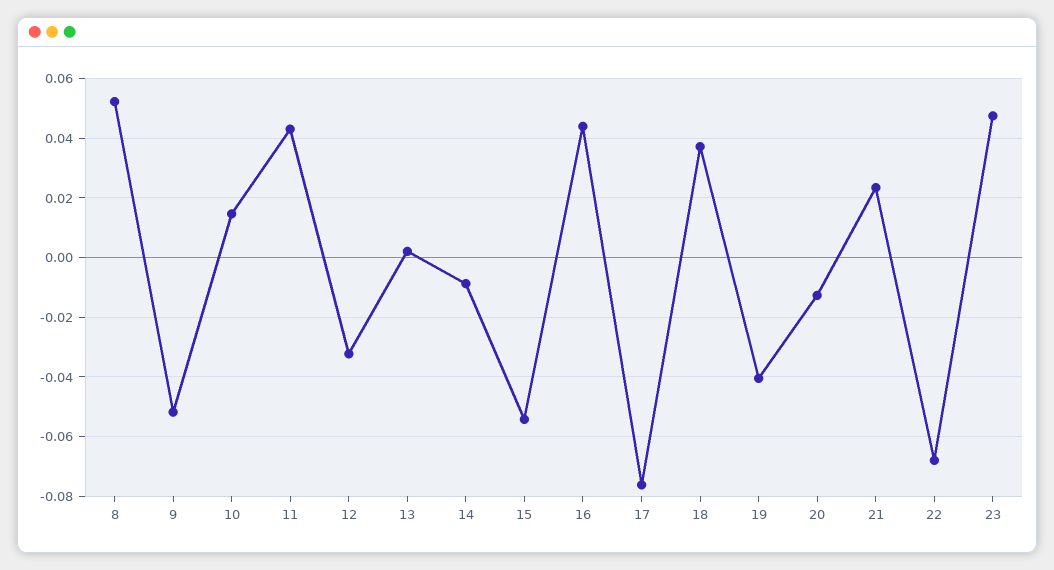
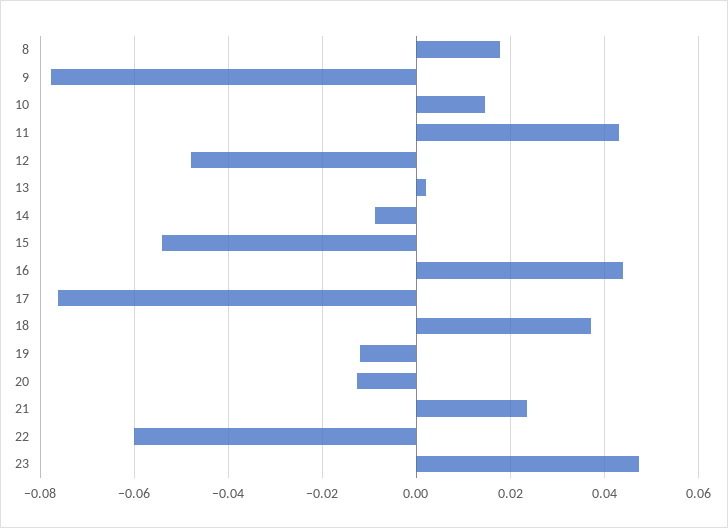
8: 0.0525 -> 0.018
9: -0.0525 -> -0.078
12: -0.0325 -> -0.048
19: -0.04 -> -0.012
22: -0.0675 -> -0.06

